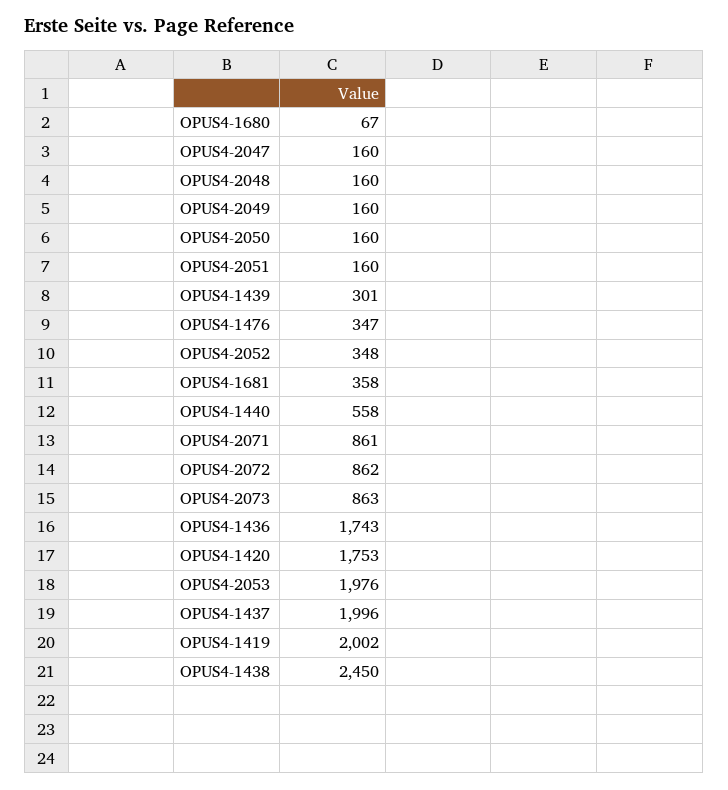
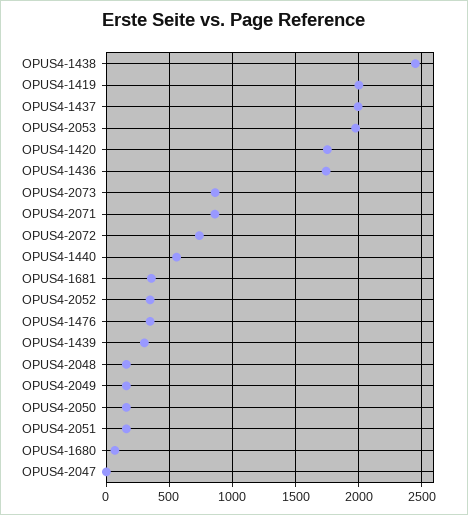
OPUS4-2047: 160 -> 0
OPUS4-2072: 862 -> 750

